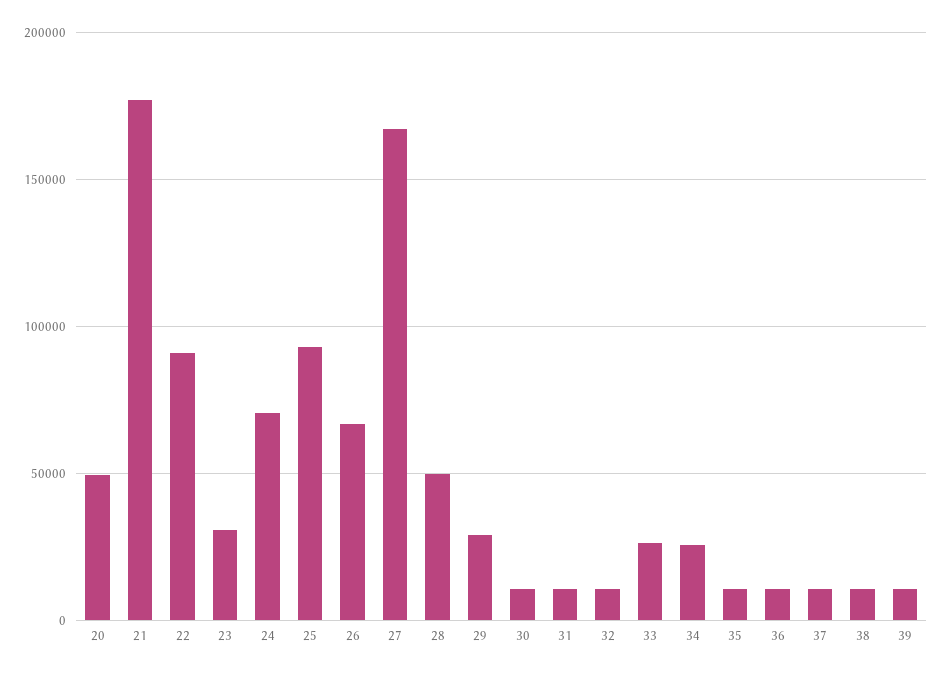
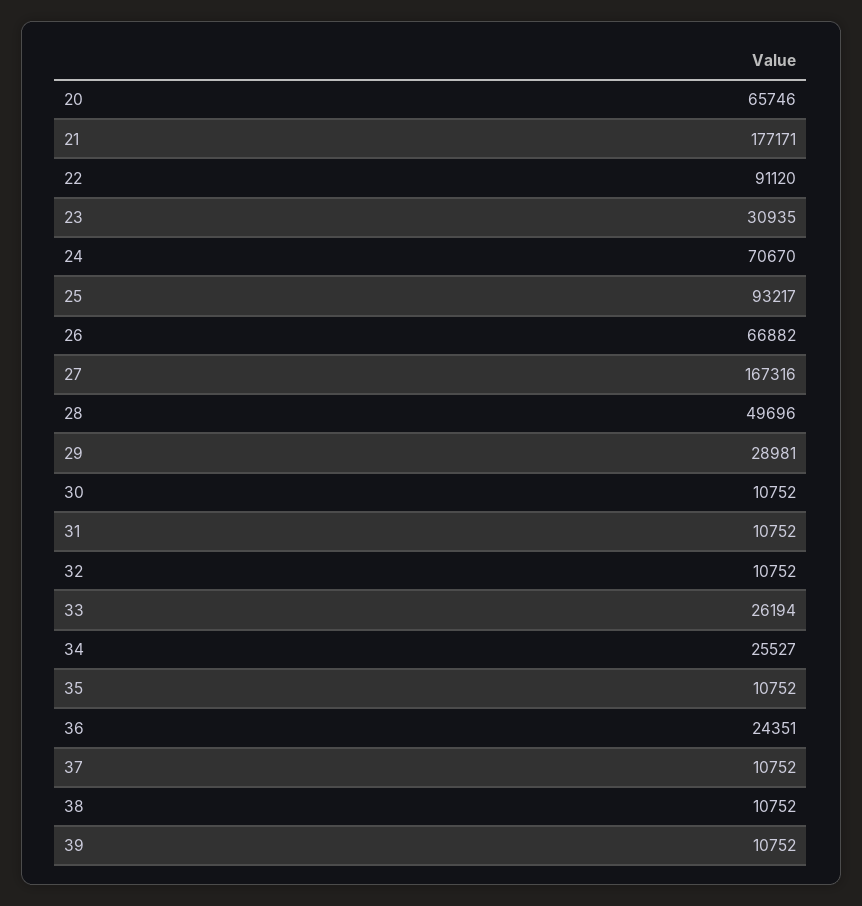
20: 50000 -> 65746
36: 10000 -> 24351

